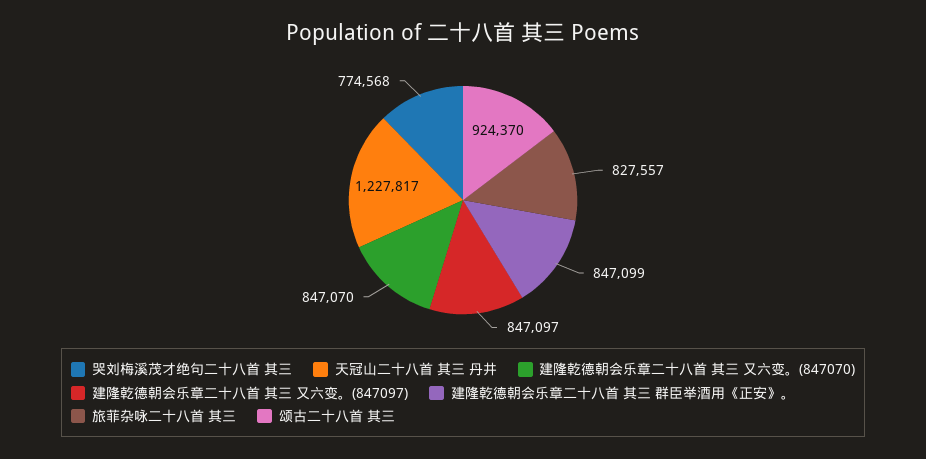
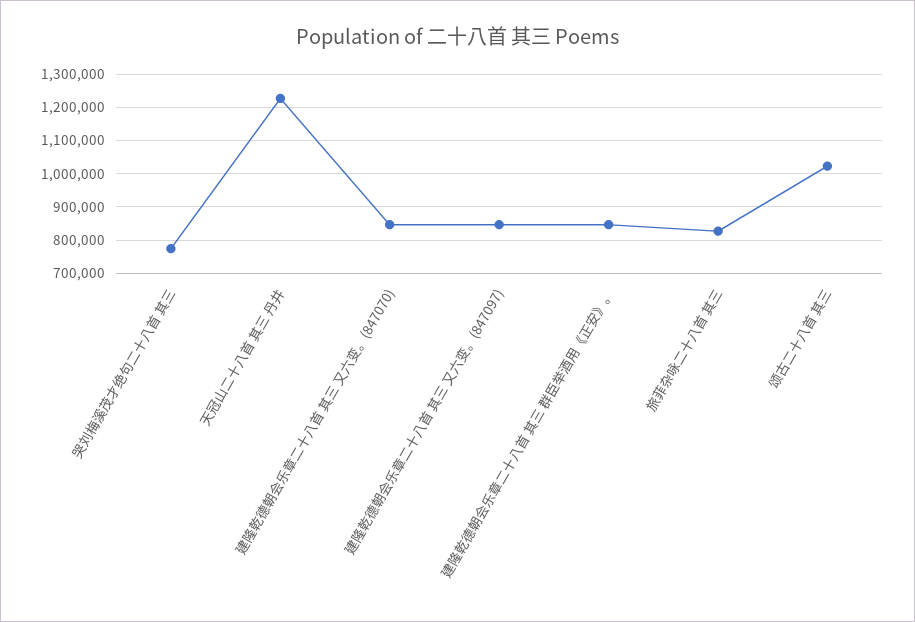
颂古二十八首 其三: 924370 -> 1020000

